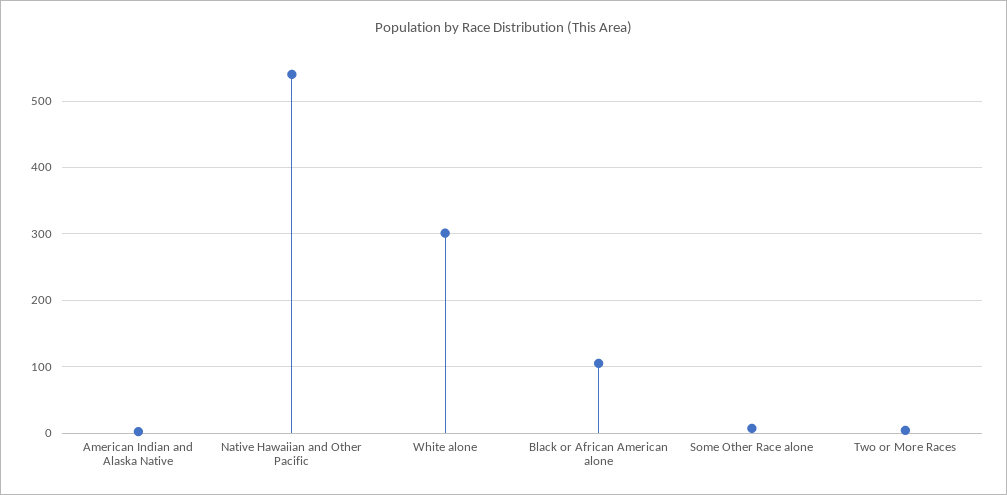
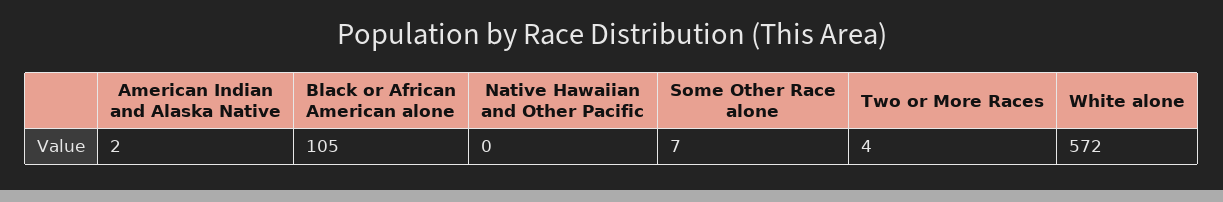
Native Hawaiian and Other Pacific: 540 -> 0
White alone: 300 -> 572

